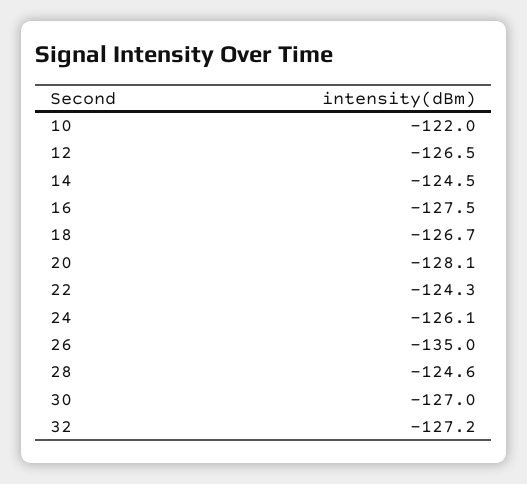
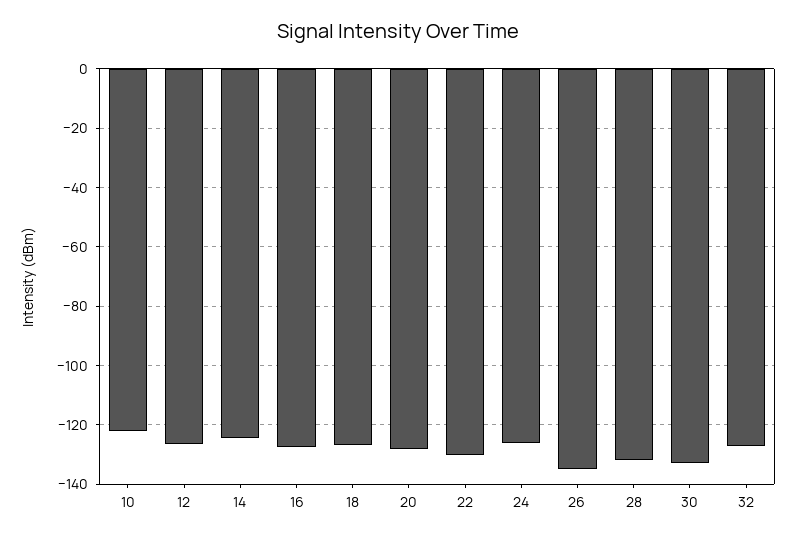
22: -124.3 -> -130
28: -124.6 -> -132.5
30: -127 -> -132.5

